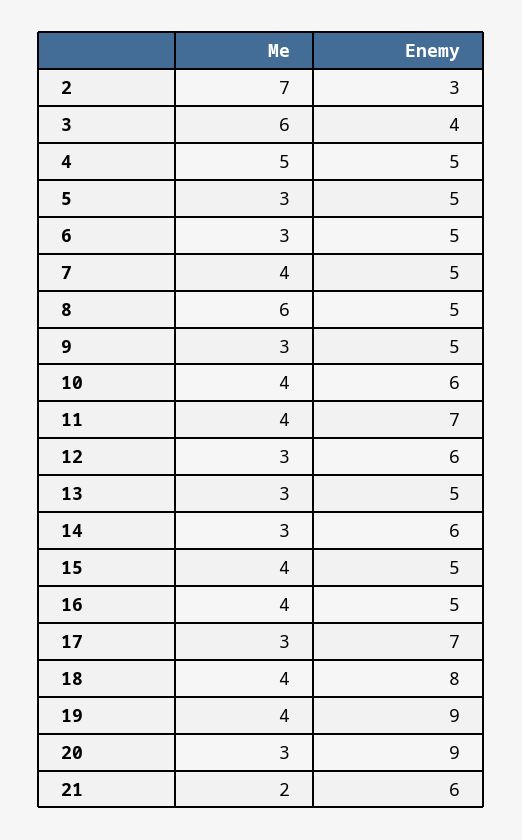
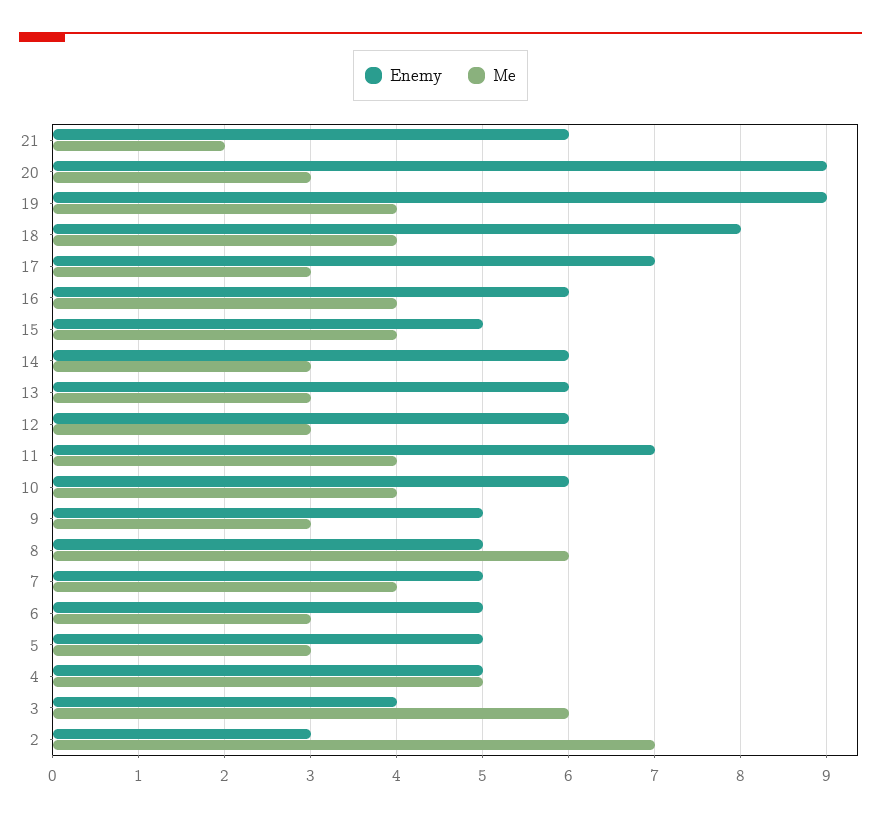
Enemy, 13: 5 -> 6
Enemy, 16: 5 -> 6

